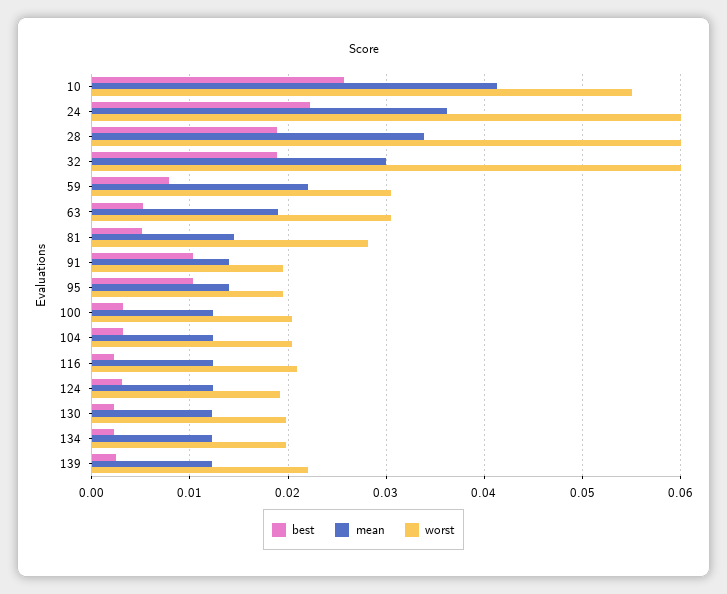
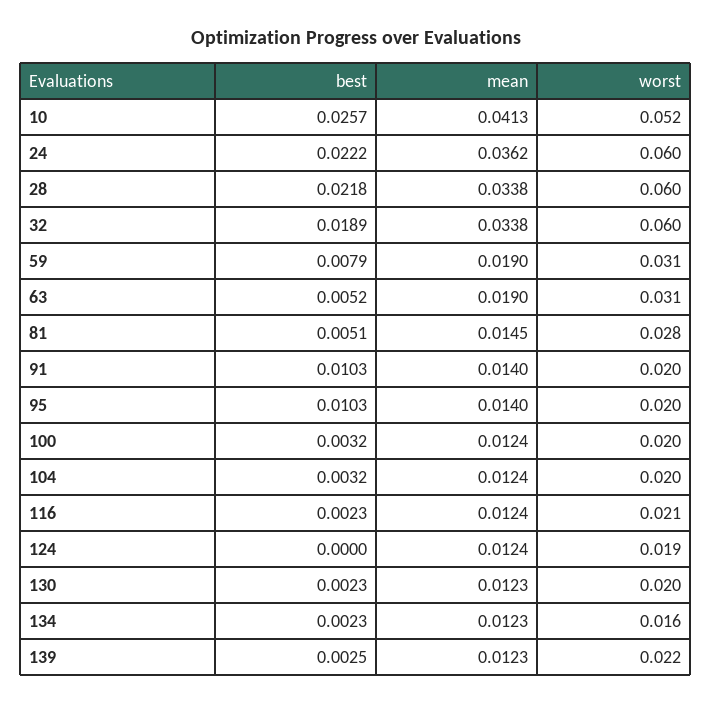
worst, 10: 0.055 -> 0.052
best, 28: 0.019 -> 0.0218
mean, 32: 0.03 -> 0.0338
mean, 59: 0.022 -> 0.019
best, 124: 0.003 -> 0
worst, 134: 0.02 -> 0.016

